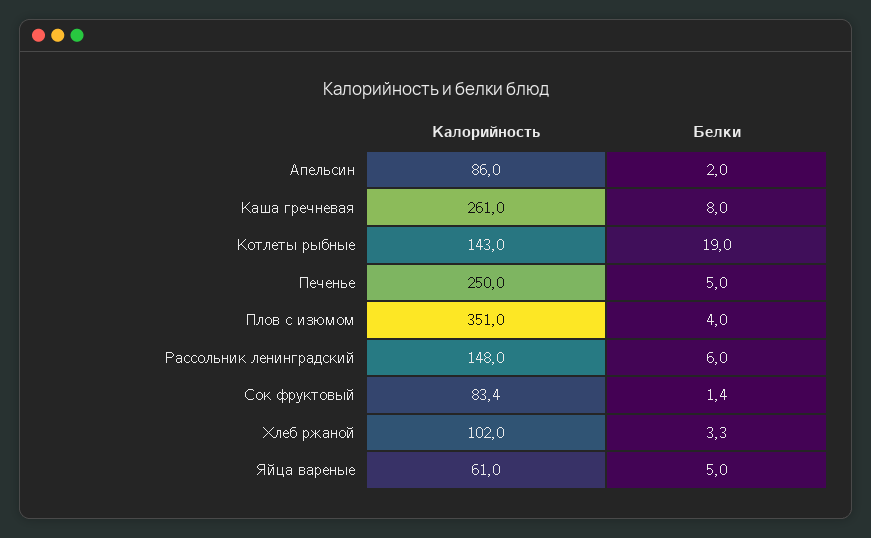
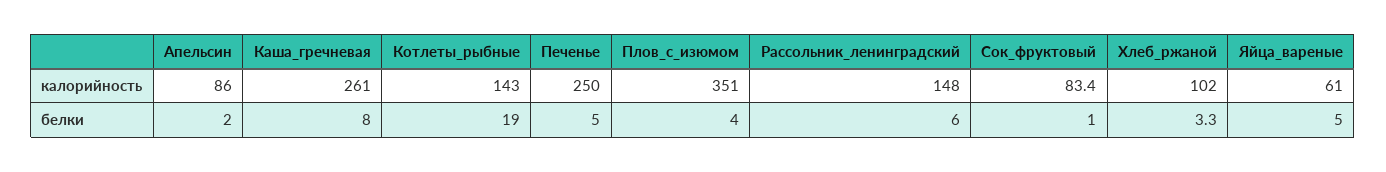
Белки, Сок фруктовый: 1.4 -> 1

